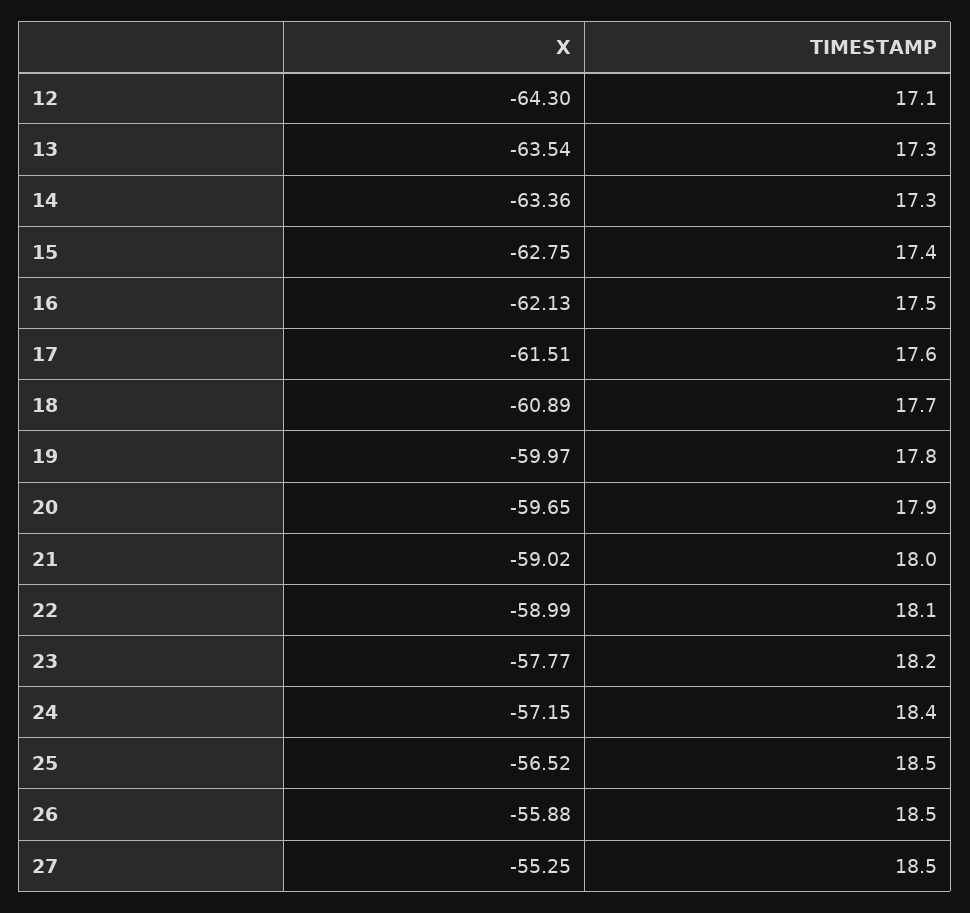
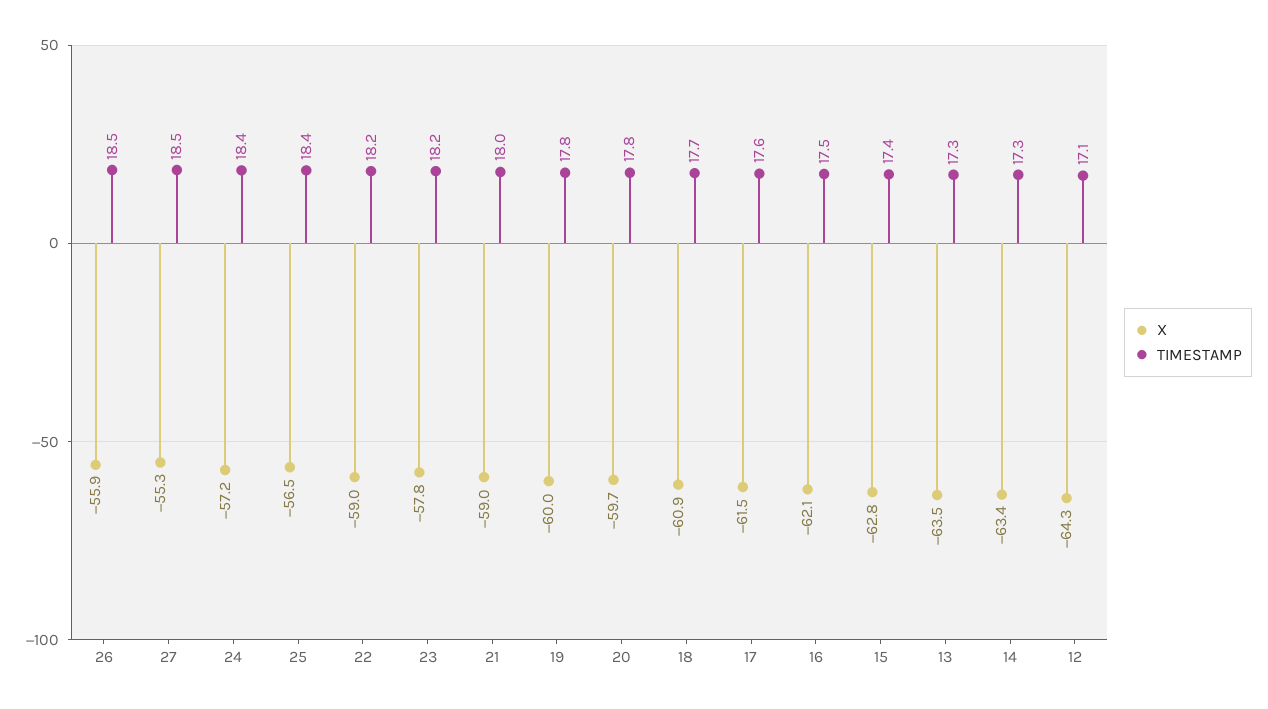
TIMESTAMP, 20: 17.9 -> 17.8
TIMESTAMP, 22: 18.1 -> 18.2
TIMESTAMP, 25: 18.5 -> 18.4

